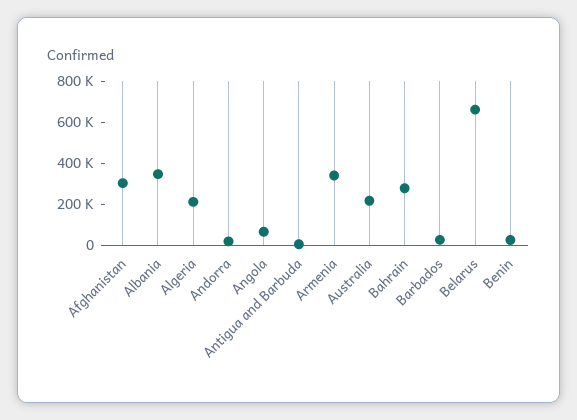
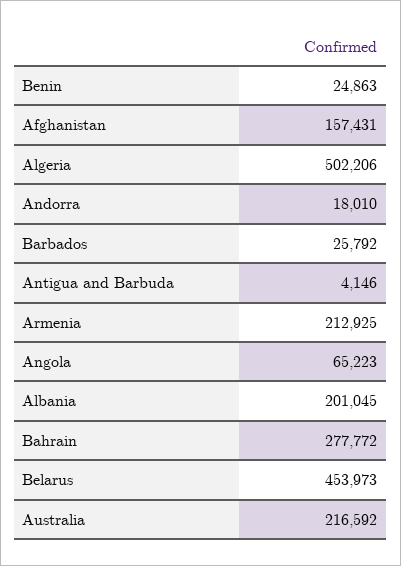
Afghanistan: 300000 -> 157431
Albania: 350000 -> 201045
Algeria: 200000 -> 502206
Armenia: 350000 -> 212925
Belarus: 650000 -> 453973

